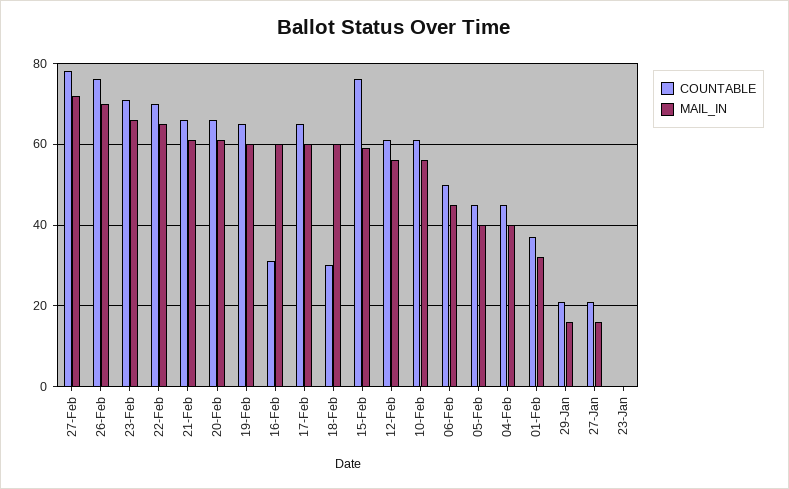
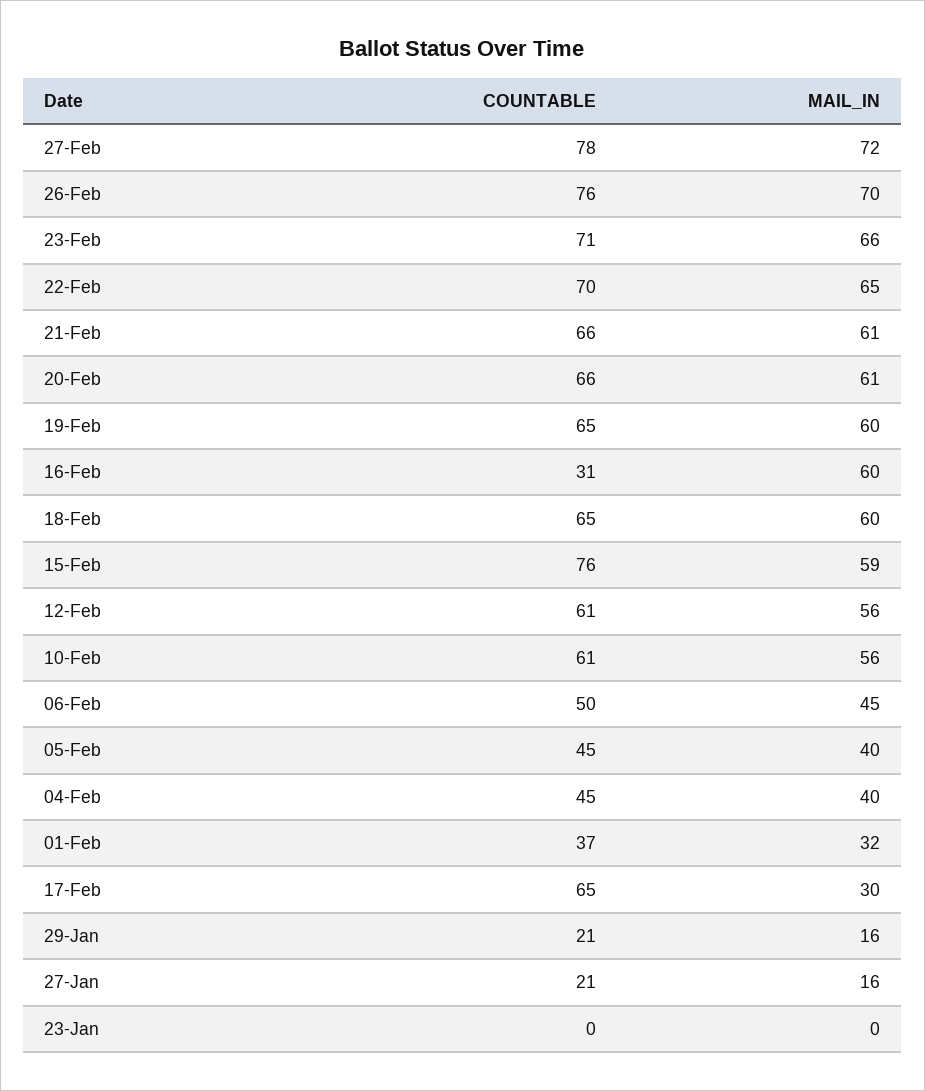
MAIL_IN, 17-Feb: 60 -> 30
COUNTABLE, 18-Feb: 30 -> 65

